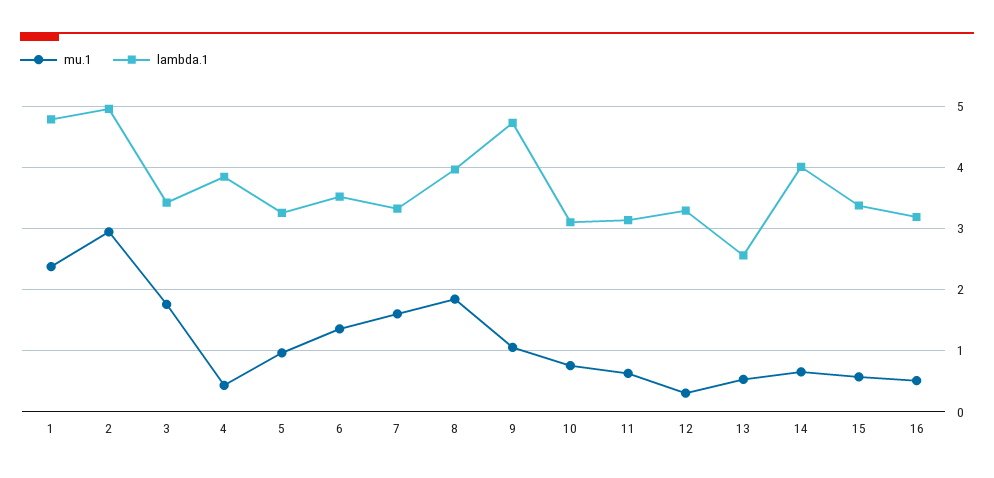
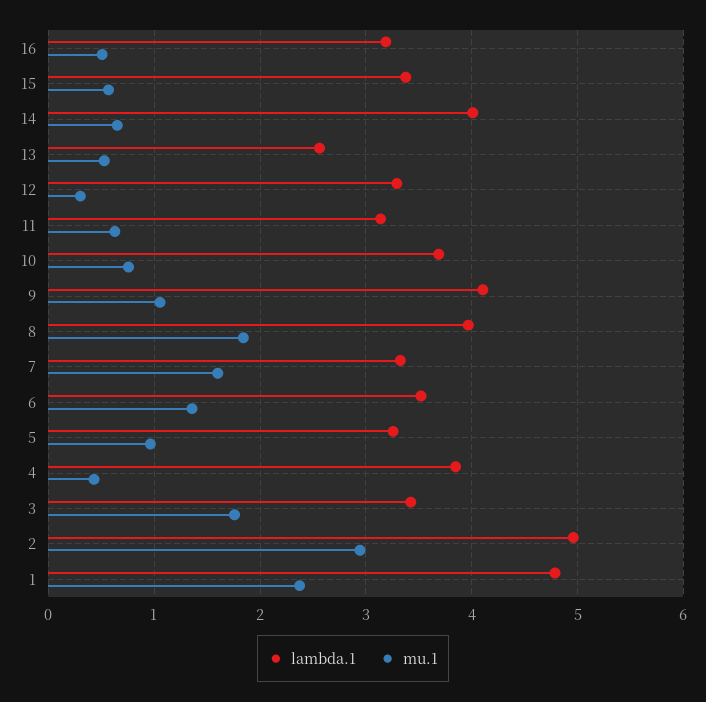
lambda.1, 9: 4.7 -> 4.1
lambda.1, 10: 3.1 -> 3.7

